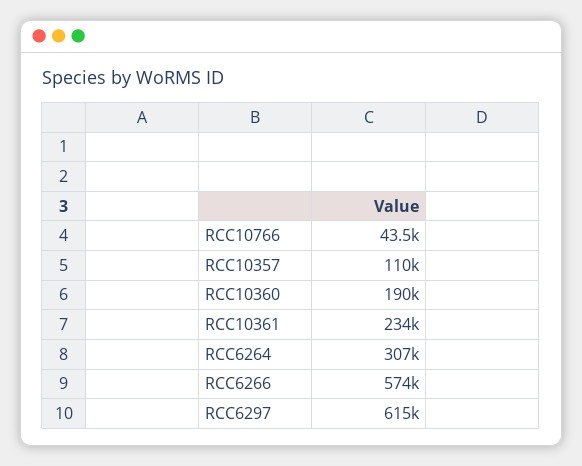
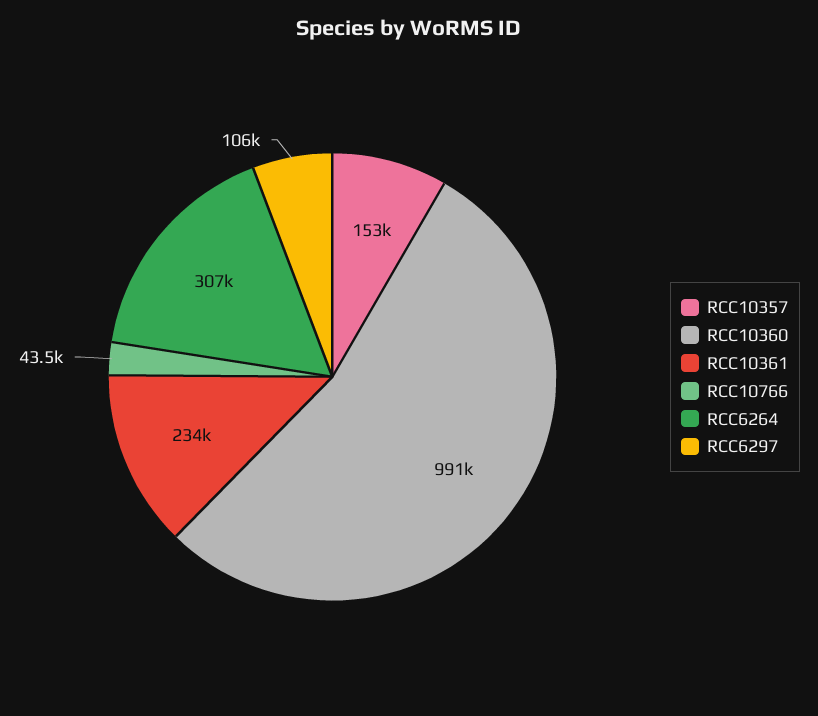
RCC10357: 110000 -> 153000
RCC10360: 190000 -> 991000
RCC6266: 574000 -> none
RCC6297: 615000 -> 106000

